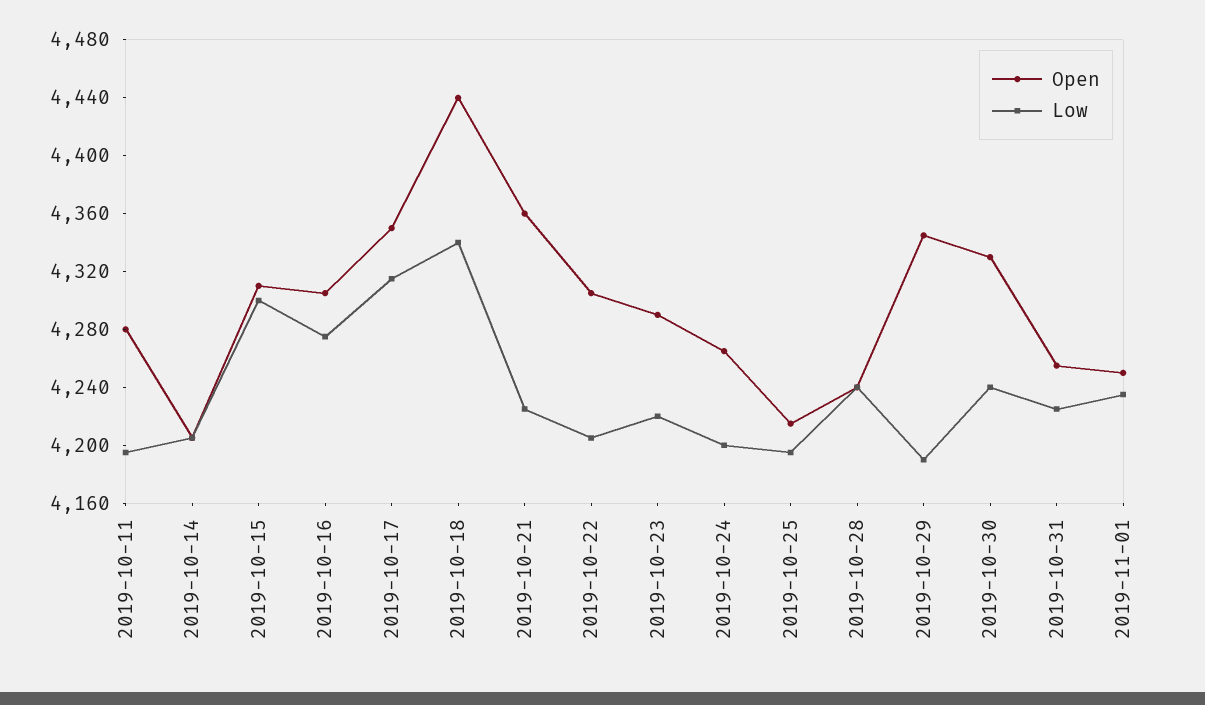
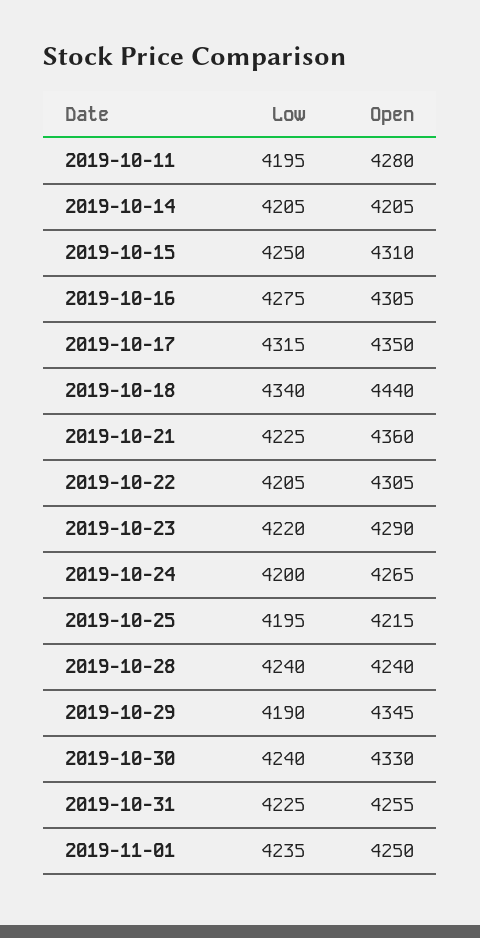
Low, 2019-10-15: 4300 -> 4250

